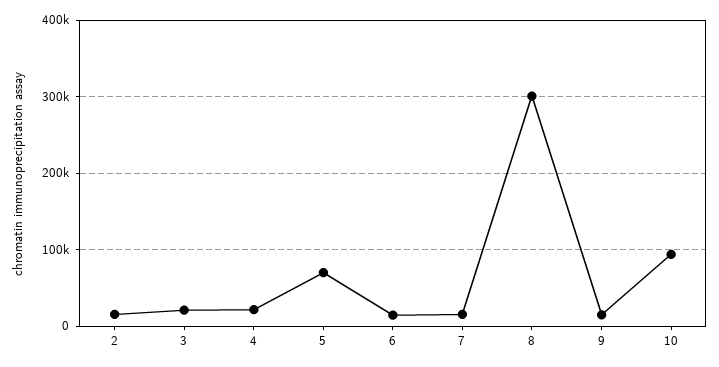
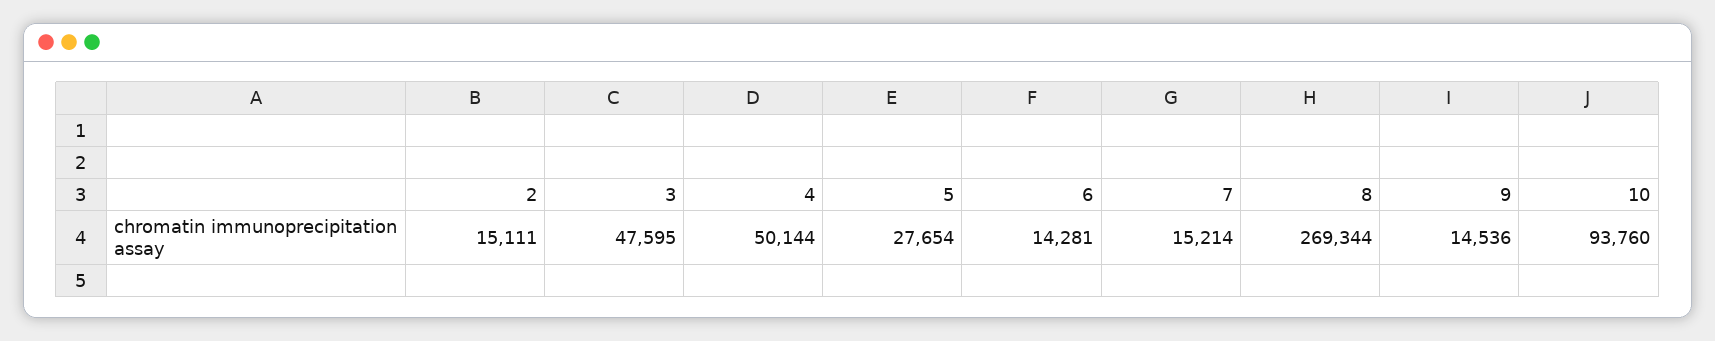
3: 20000 -> 47595
4: 20000 -> 50144
5: 70000 -> 27654
8: 300000 -> 269344

